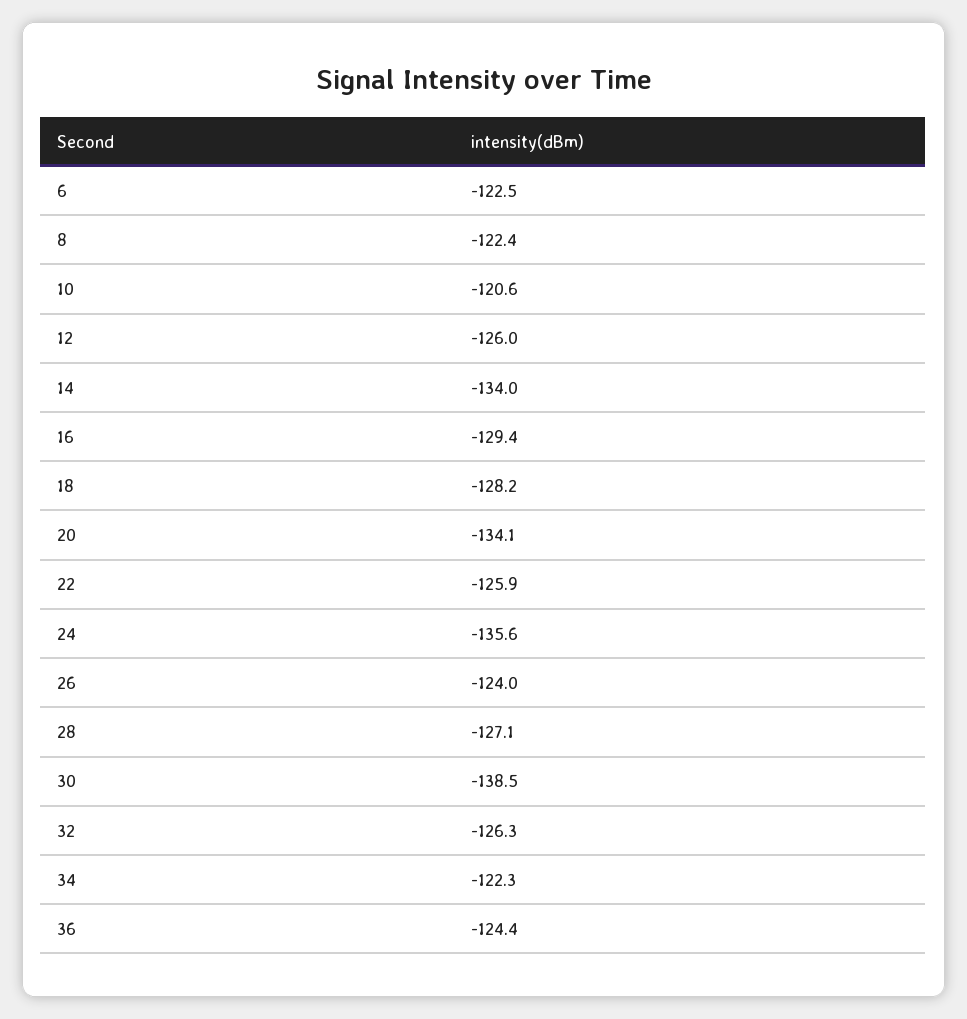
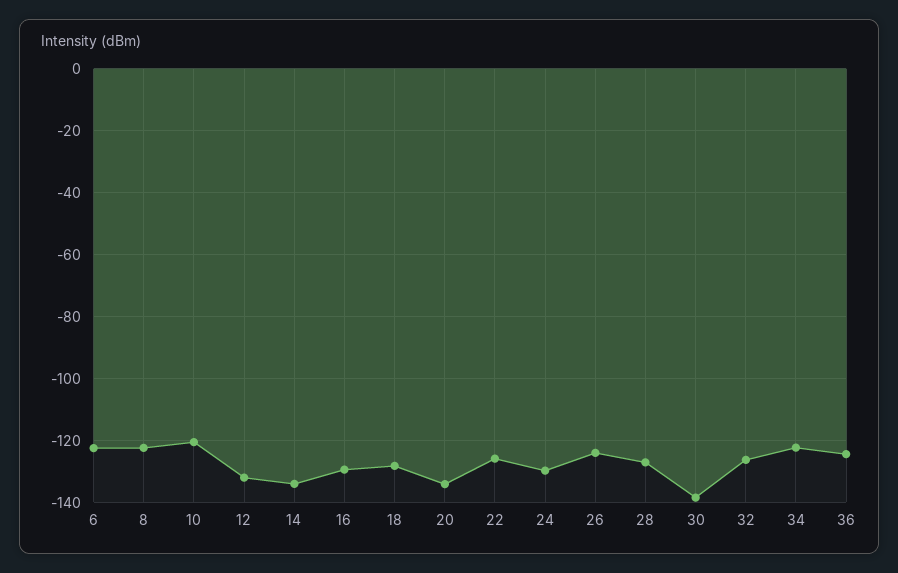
12: -126 -> -132
24: -135.6 -> -130

